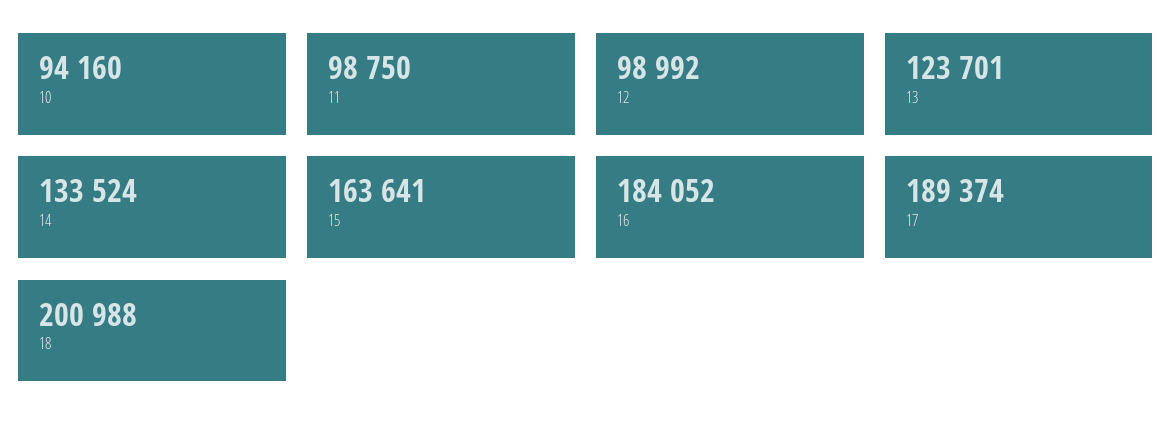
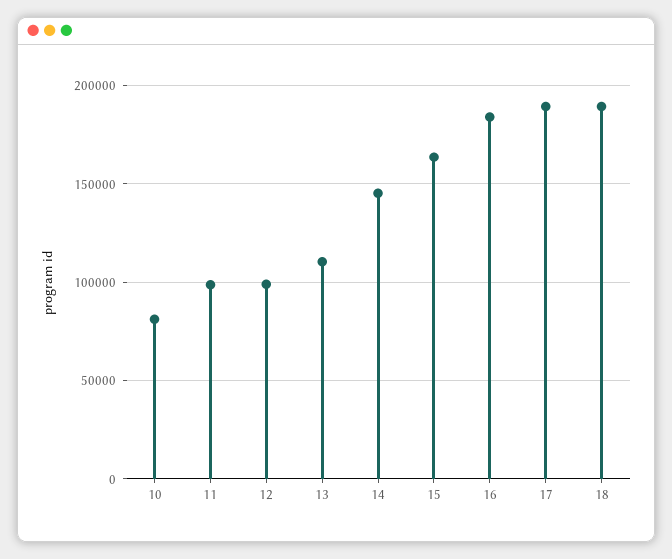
10: 94160 -> 80000
13: 123701 -> 110000
14: 133524 -> 145000
18: 200988 -> 190000

